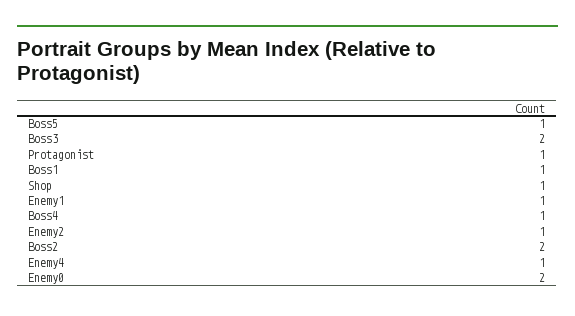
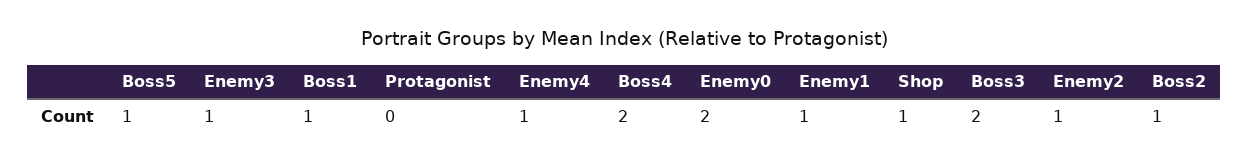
Protagonist: 1 -> 0
Boss4: 1 -> 2
Boss2: 2 -> 1
Enemy3: none -> 1

